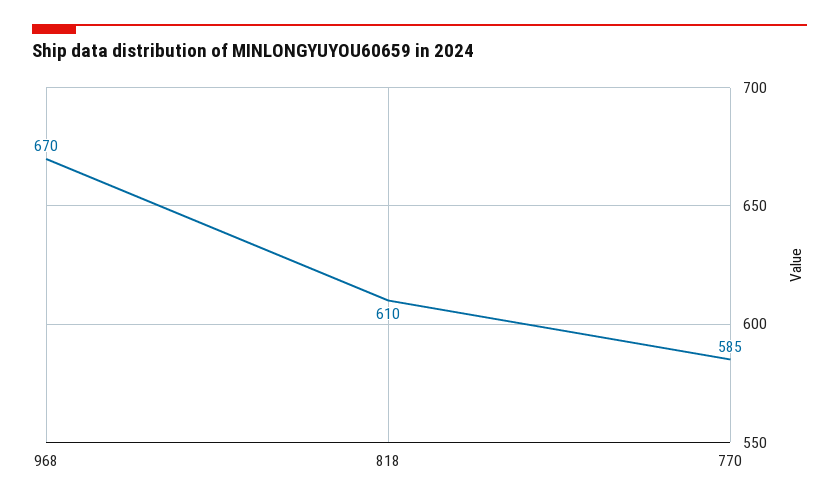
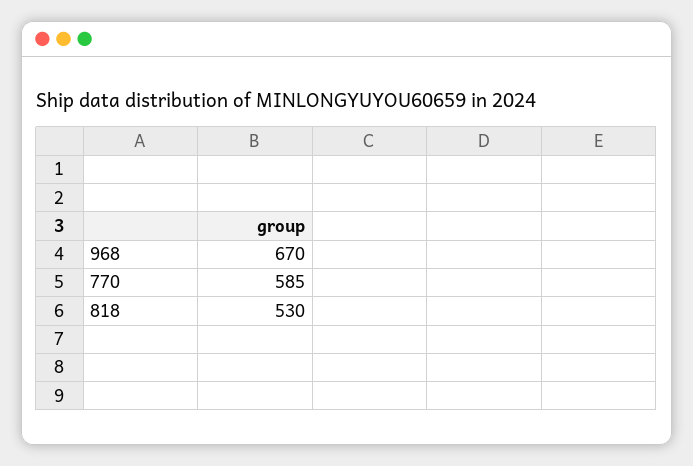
818: 610 -> 530

